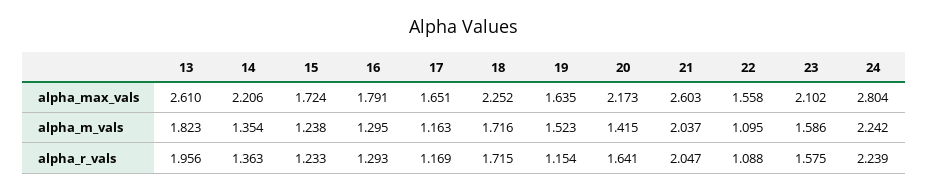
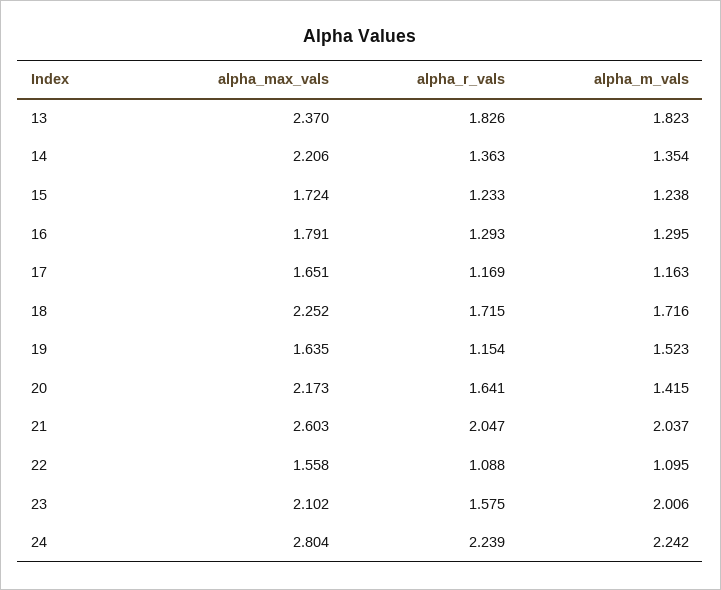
13, alpha_max_vals: 2.61 -> 2.37
23, alpha_m_vals: 1.586 -> 2.006
13, alpha_r_vals: 1.956 -> 1.826

